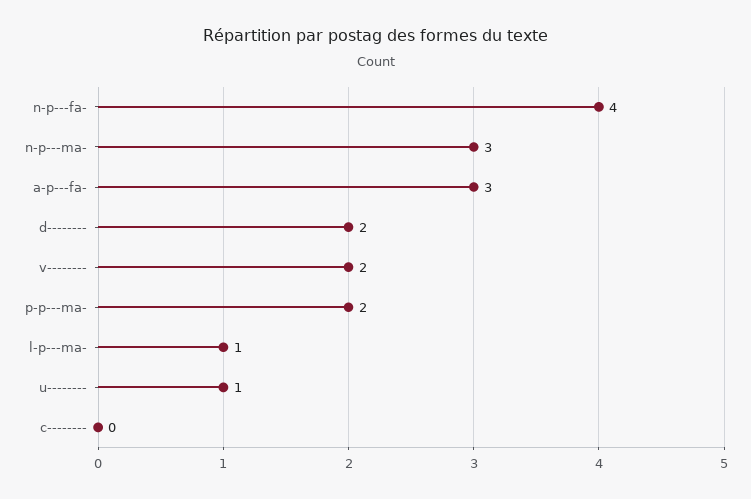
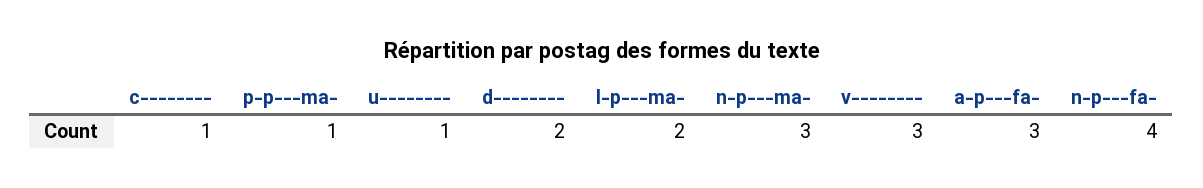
v--------: 2 -> 3
p-p---ma-: 2 -> 1
l-p---ma-: 1 -> 2
c--------: 0 -> 1

